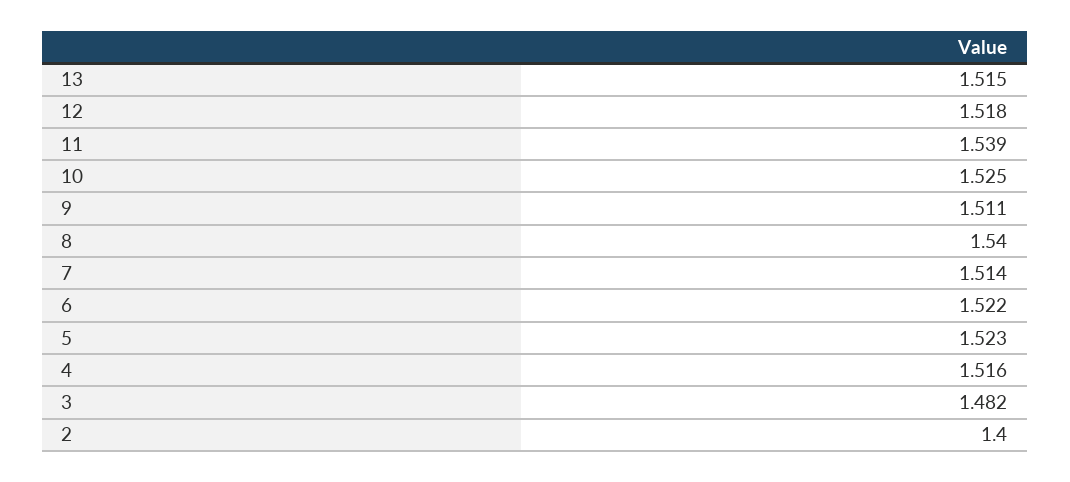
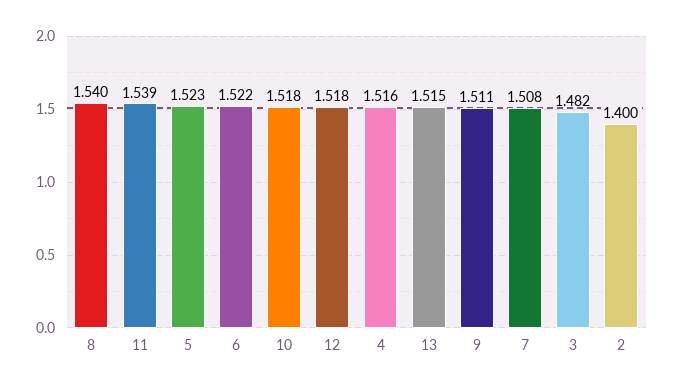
10: 1.525 -> 1.518
7: 1.514 -> 1.508

